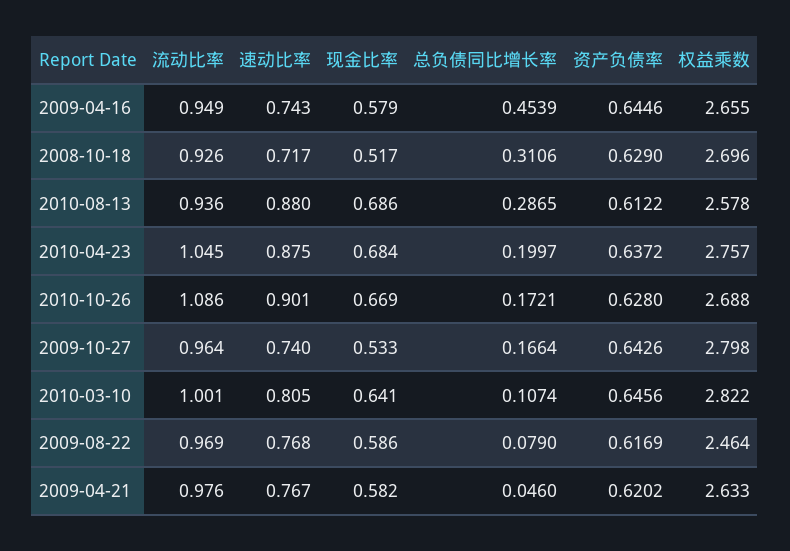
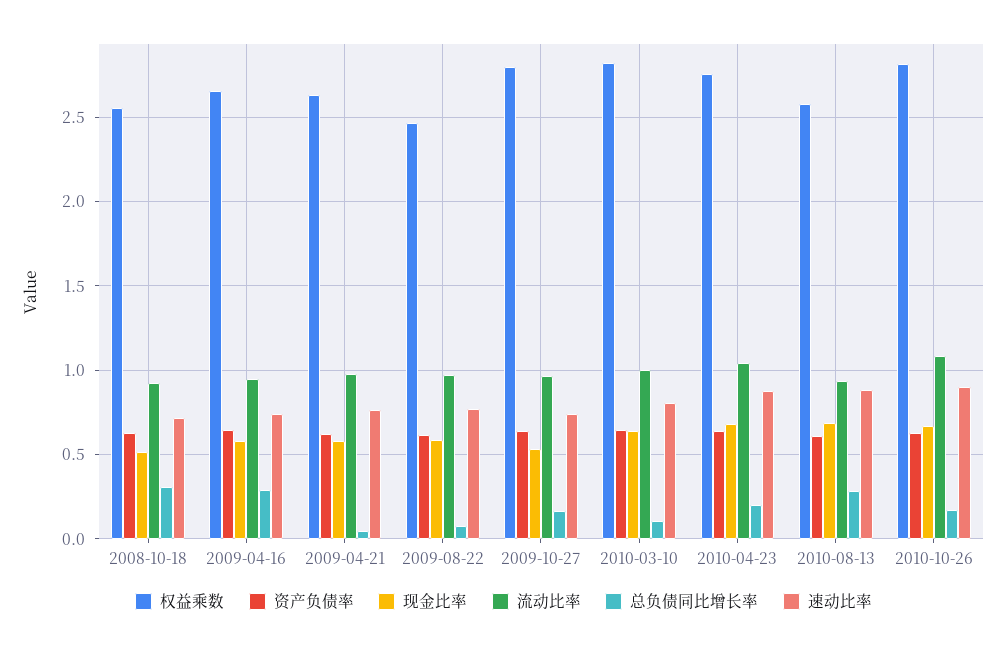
总负债同比增长率, 2009-04-16: 0.4539 -> 0.3
权益乘数, 2008-10-18: 2.696 -> 2.55
权益乘数, 2010-10-26: 2.688 -> 2.8

